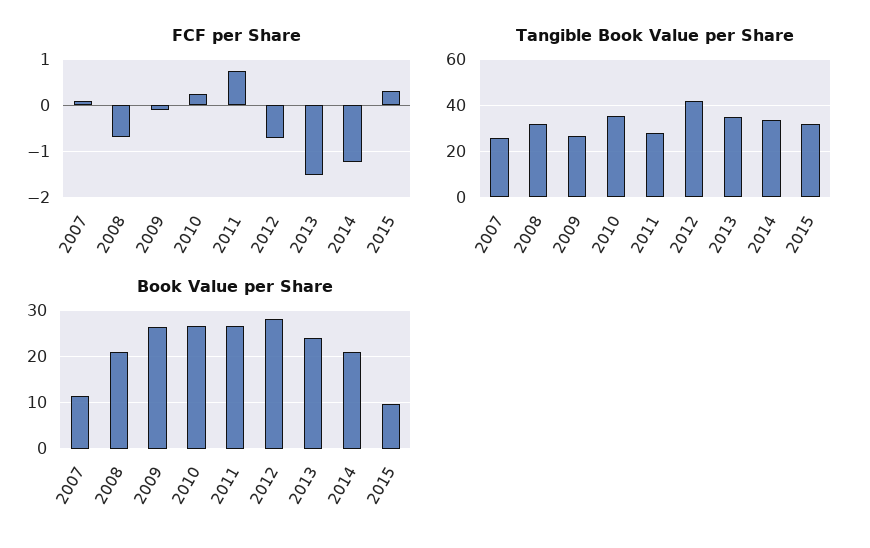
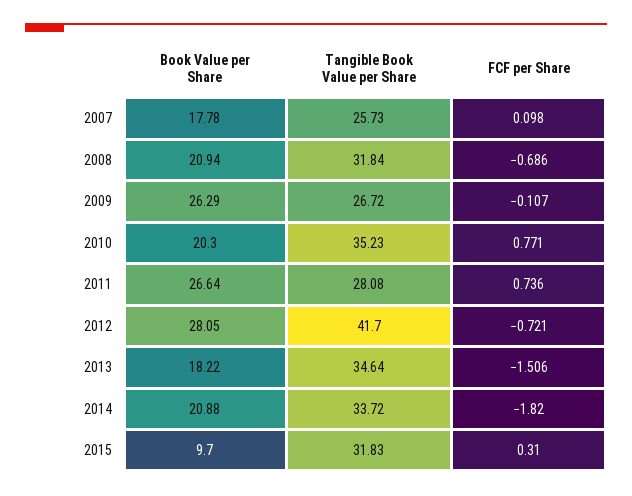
FCF per Share, 2010: 0.2 -> 0.771
FCF per Share, 2014: -1.2 -> -1.82
Book Value per Share, 2007: 12 -> 17.78
Book Value per Share, 2010: 26 -> 20.3
Book Value per Share, 2013: 24 -> 18.22

